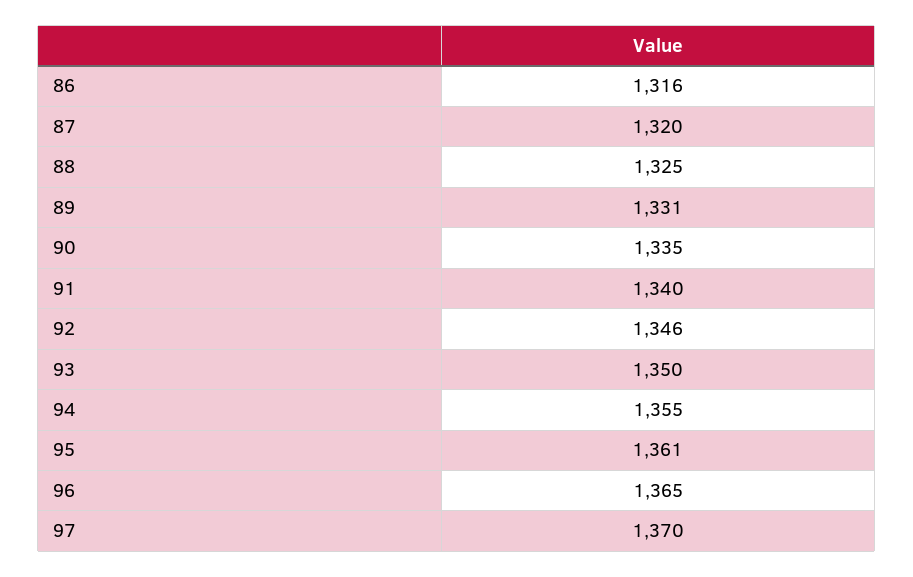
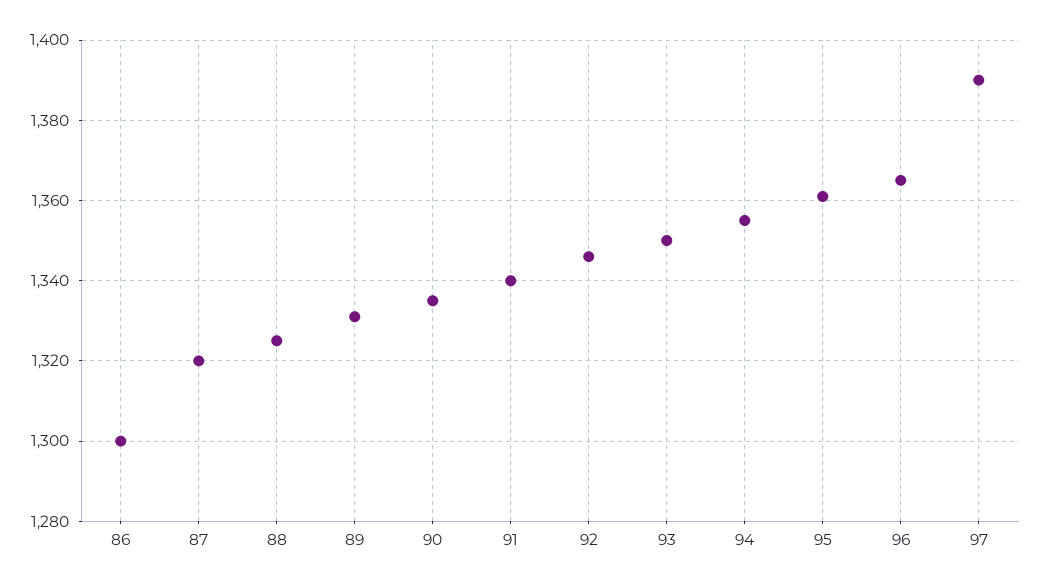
86: 1316 -> 1300
97: 1370 -> 1390

